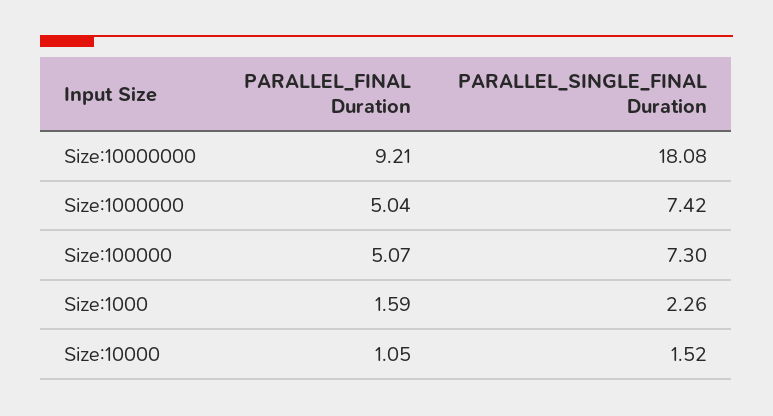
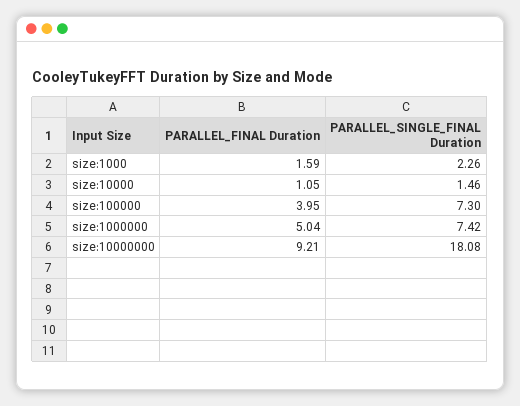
PARALLEL_FINAL Duration, Size:100000: 5.07 -> 3.95
PARALLEL_SINGLE_FINAL Duration, Size:10000: 1.52 -> 1.46

